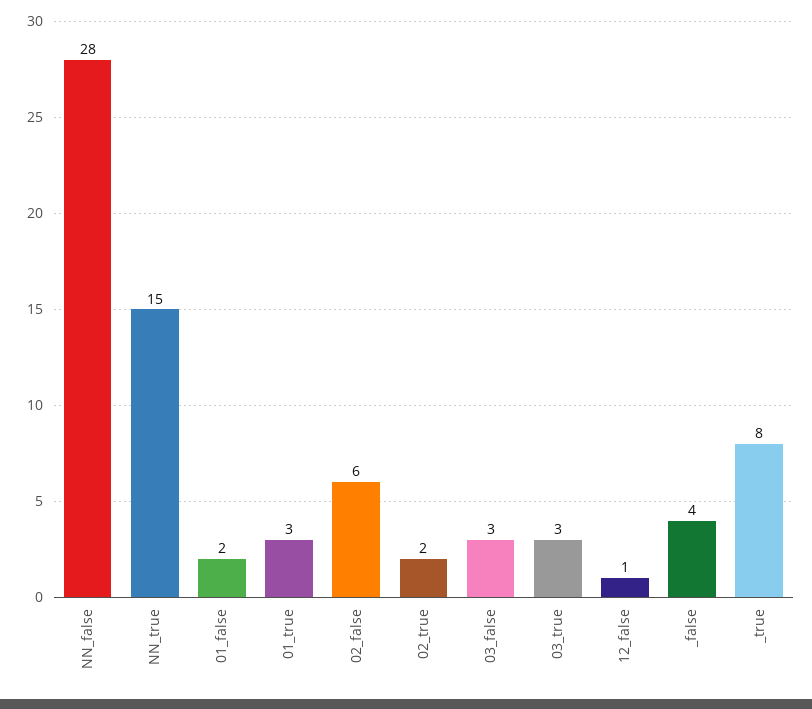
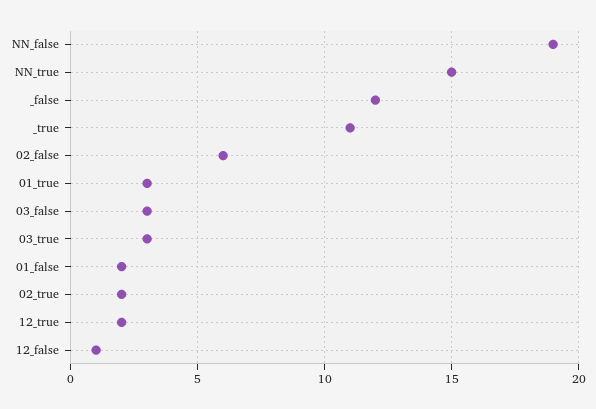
NN_false: 28 -> 19
_false: 4 -> 12
_true: 8 -> 11
12_true: none -> 2

